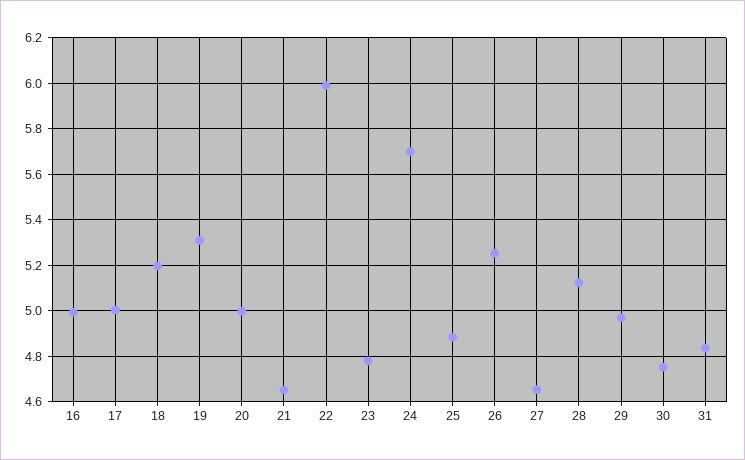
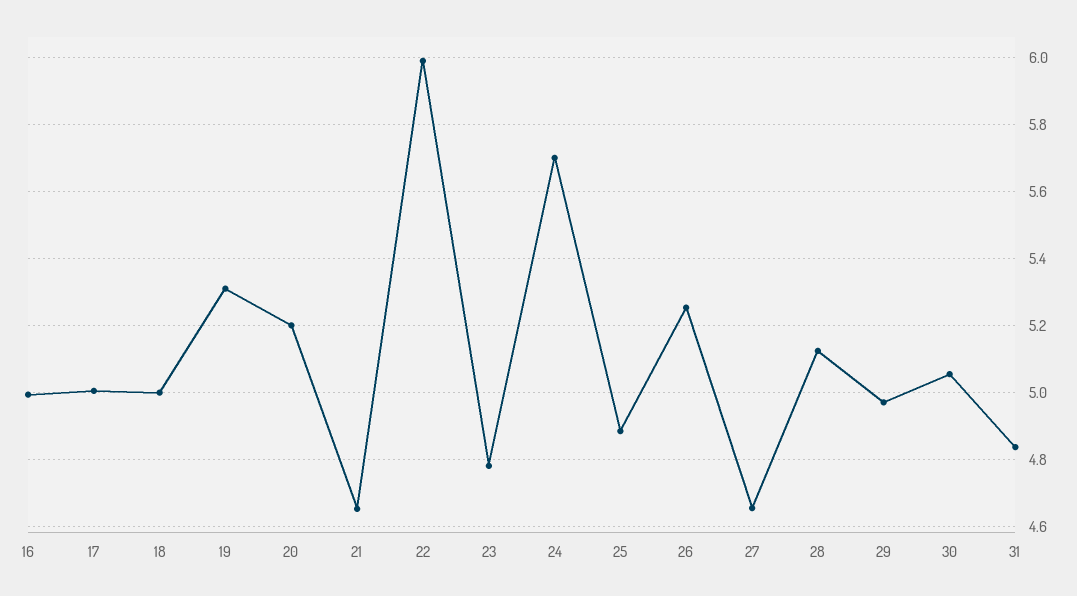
18: 5.2 -> 5
20: 5 -> 5.2
30: 4.75 -> 5.06

